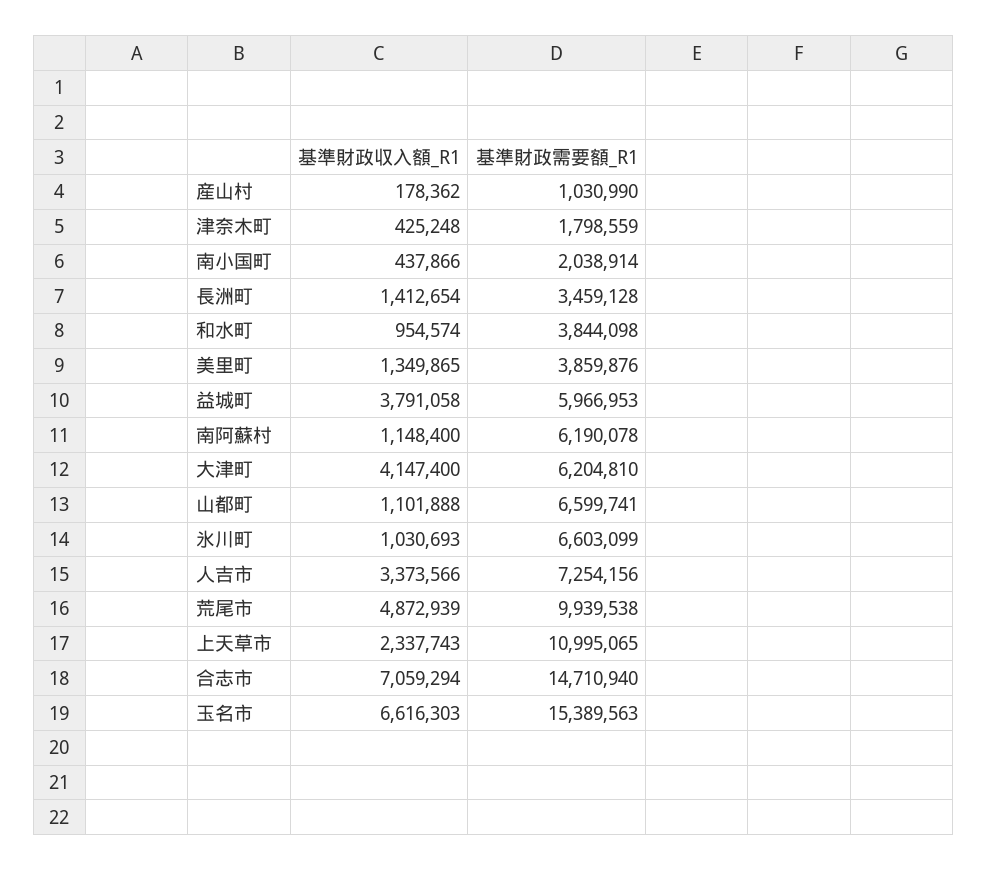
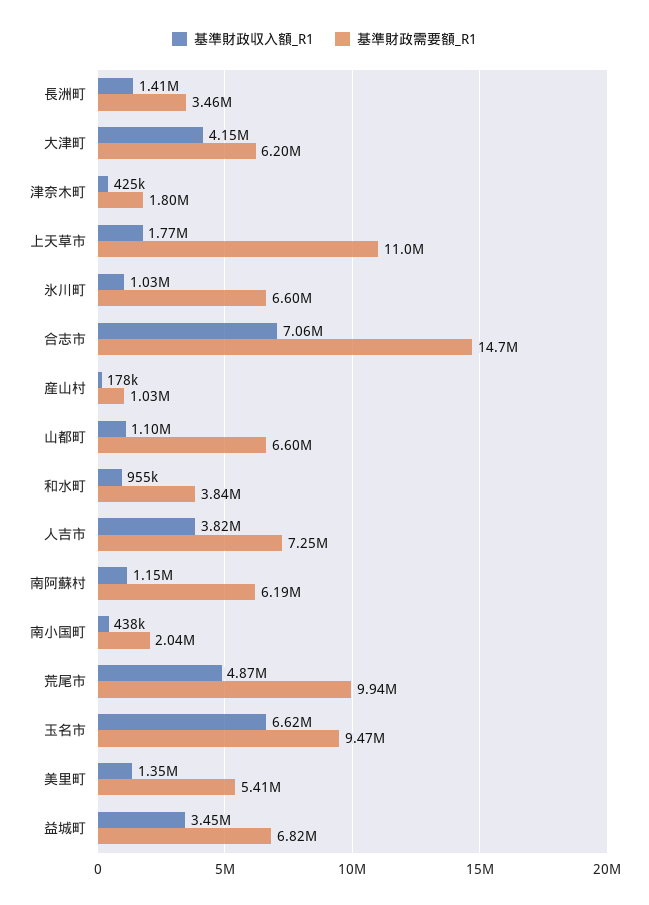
基準財政需要額_R1, 美里町: 3859876 -> 5410000
基準財政収入額_R1, 益城町: 3791058 -> 3450000
基準財政需要額_R1, 益城町: 5966953 -> 6820000
基準財政収入額_R1, 人吉市: 3373566 -> 3820000
基準財政収入額_R1, 上天草市: 2337743 -> 1770000
基準財政需要額_R1, 玉名市: 15389563 -> 9470000

